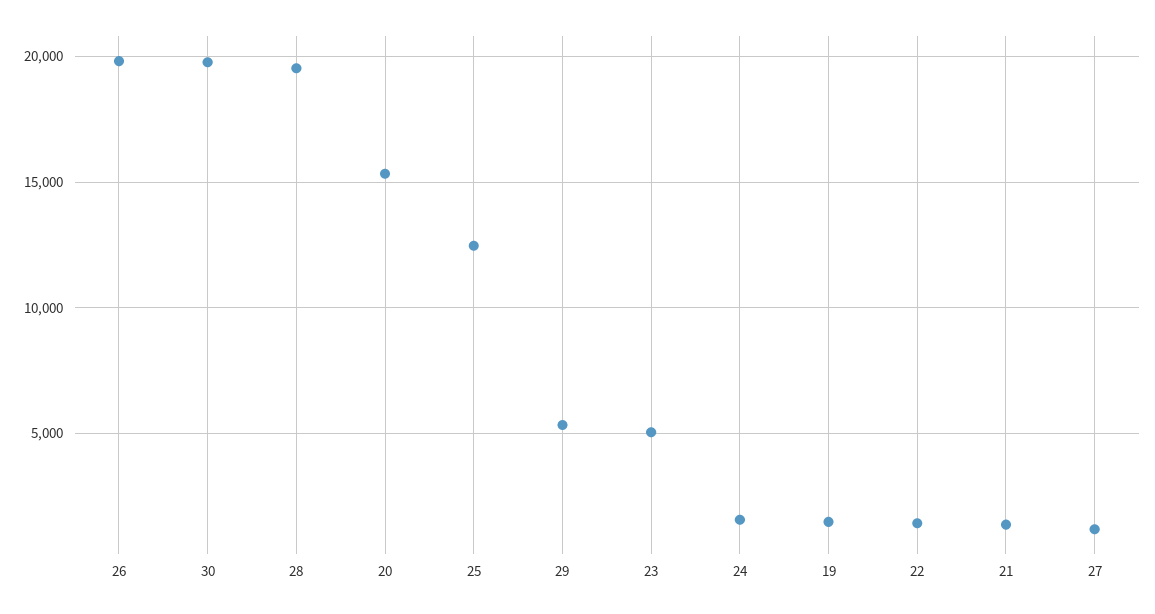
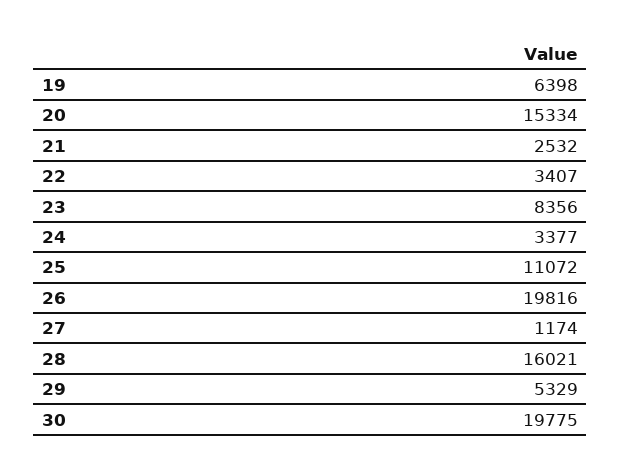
28: 19500 -> 16021
25: 12500 -> 11072
23: 5000 -> 8356
24: 1500 -> 3377
19: 1500 -> 6398
22: 1500 -> 3407
21: 1500 -> 2532

